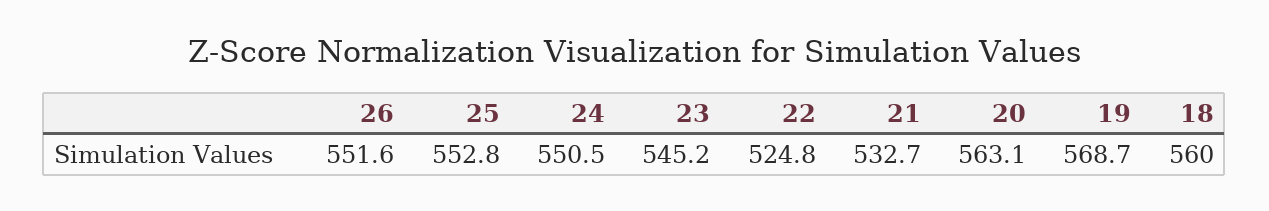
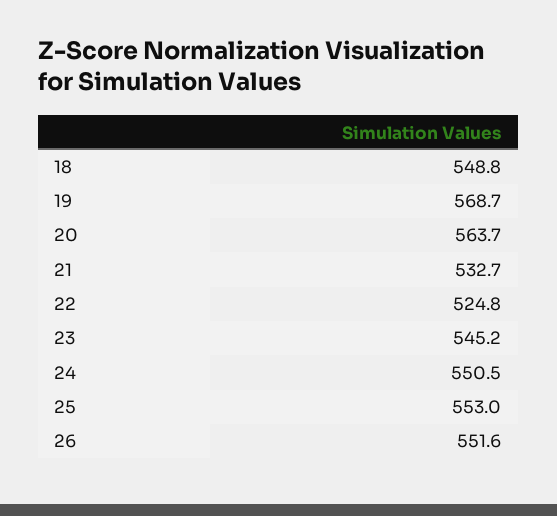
25: 552.8 -> 553
20: 563.1 -> 563.7
18: 560 -> 548.8

